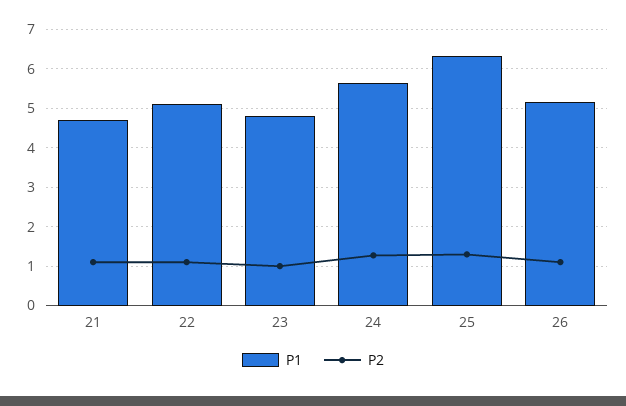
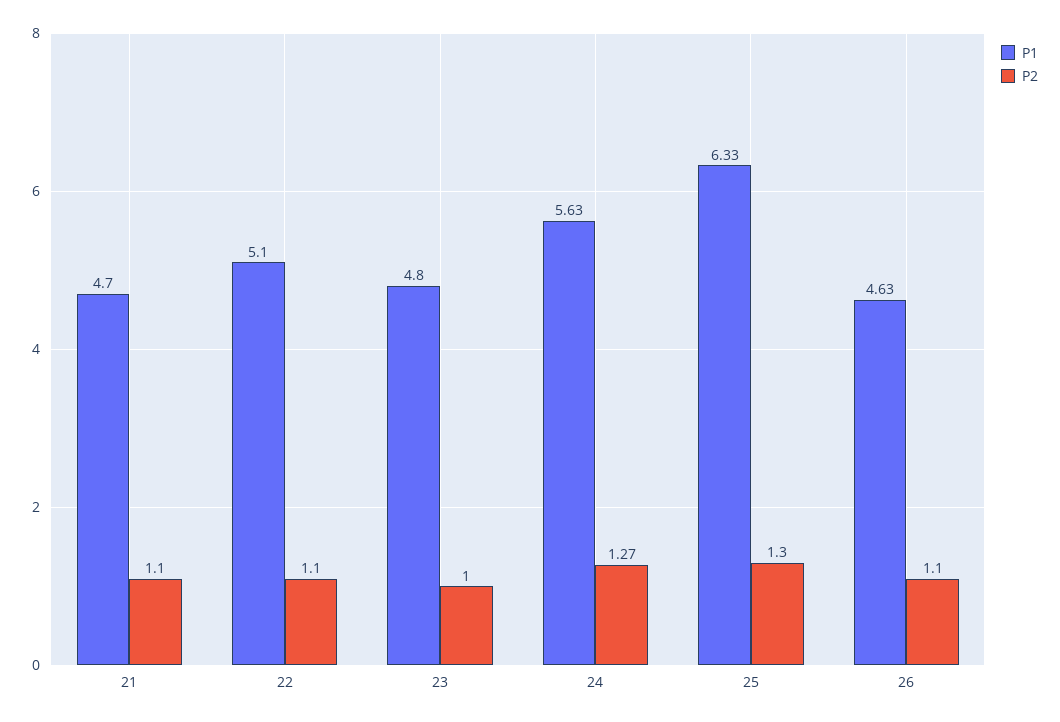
P1, 26: 5.2 -> 4.63

